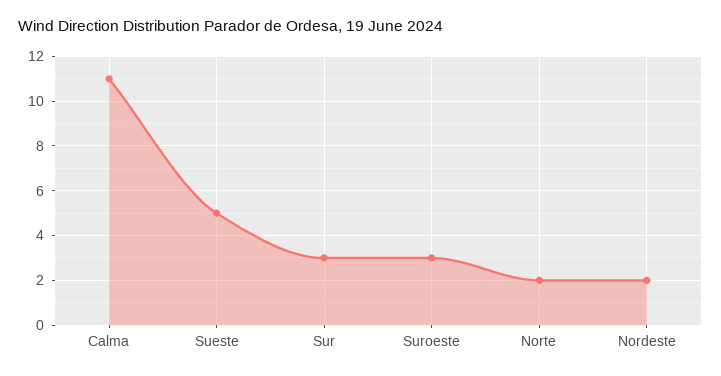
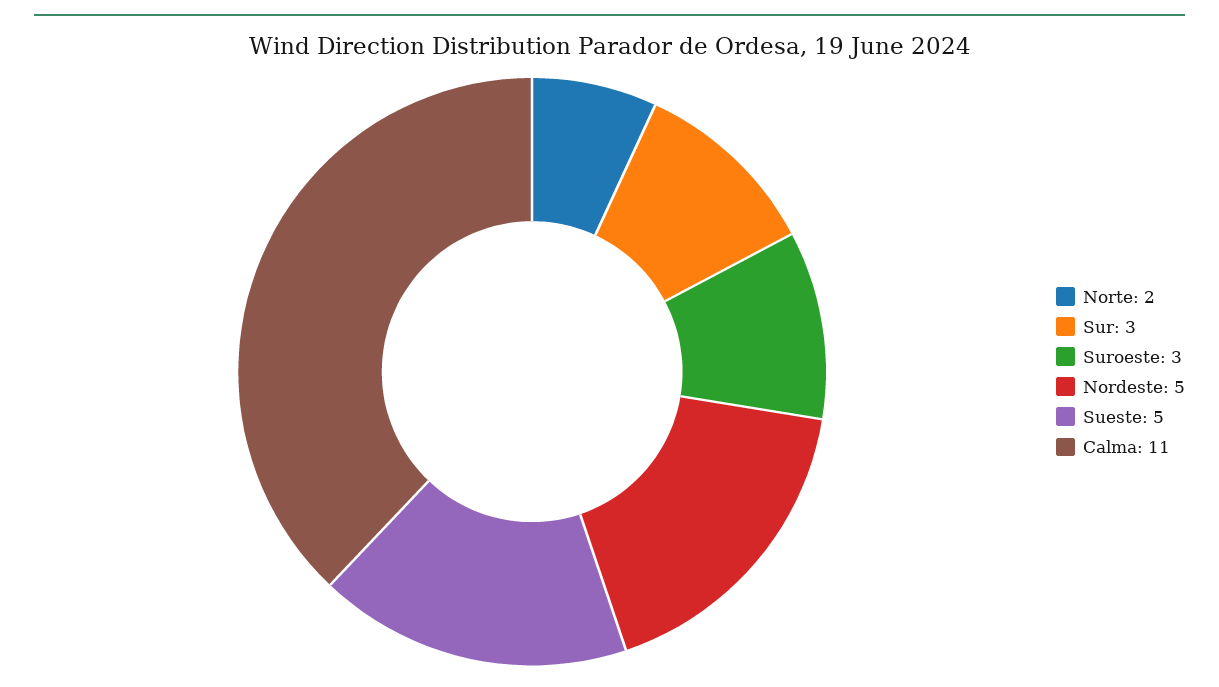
Nordeste: 2 -> 5

